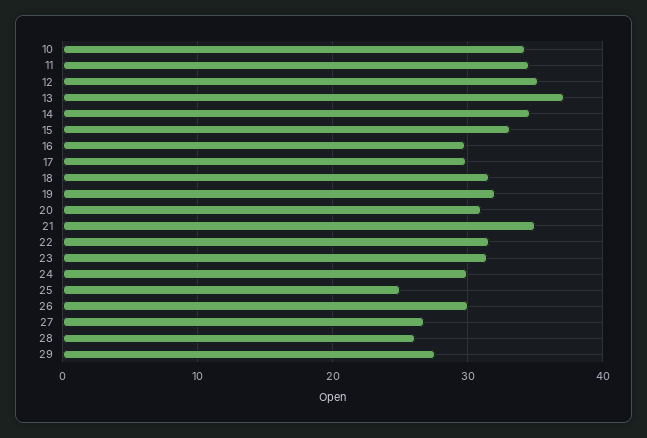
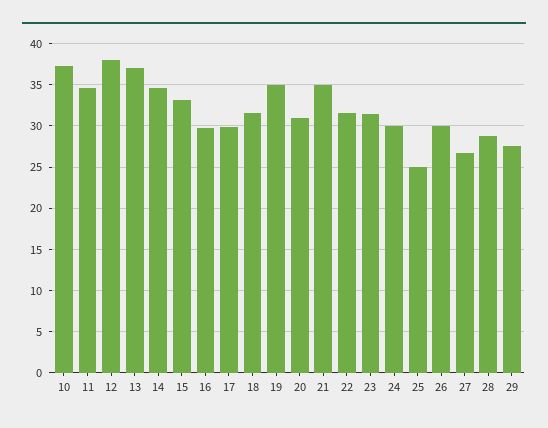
10: 34 -> 37
12: 35 -> 38
19: 32 -> 35
28: 26 -> 29

